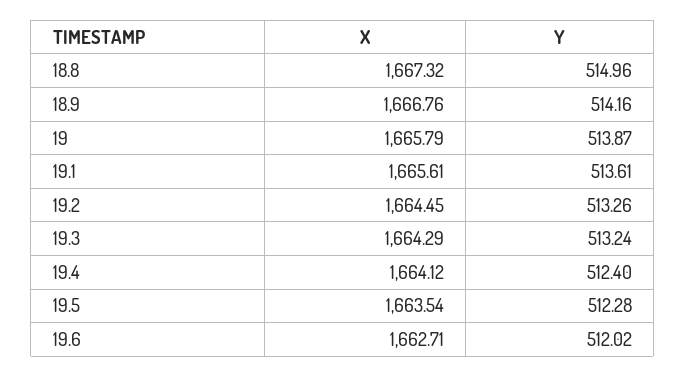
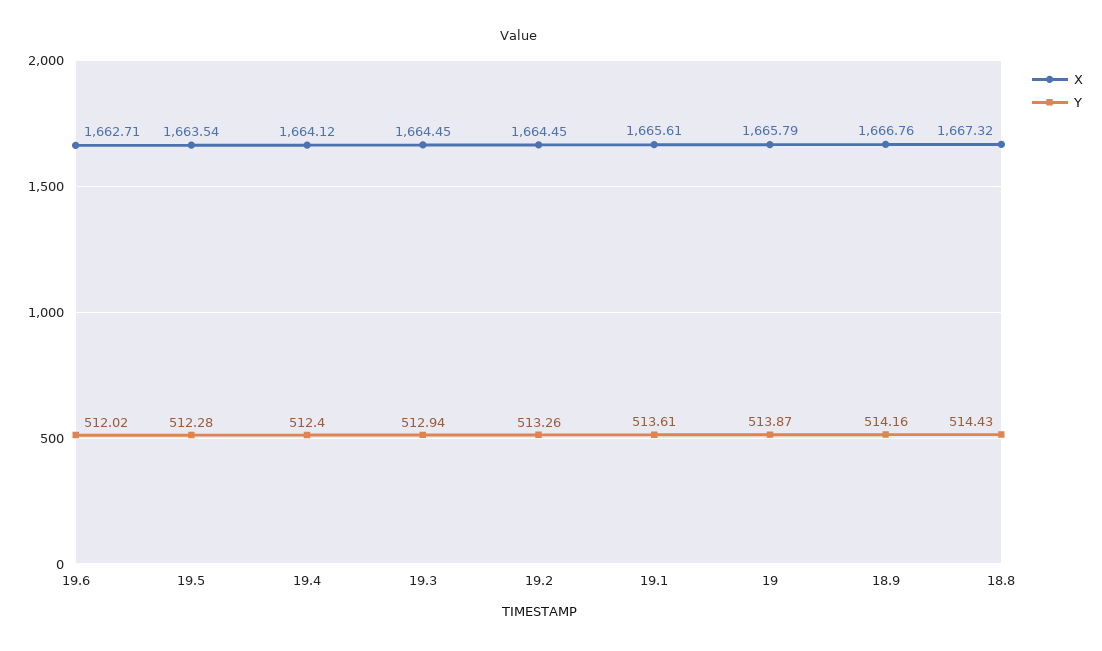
Y, 18.8: 514.96 -> 514.43
X, 19.3: 1664.29 -> 1664.45
Y, 19.3: 513.24 -> 512.94

